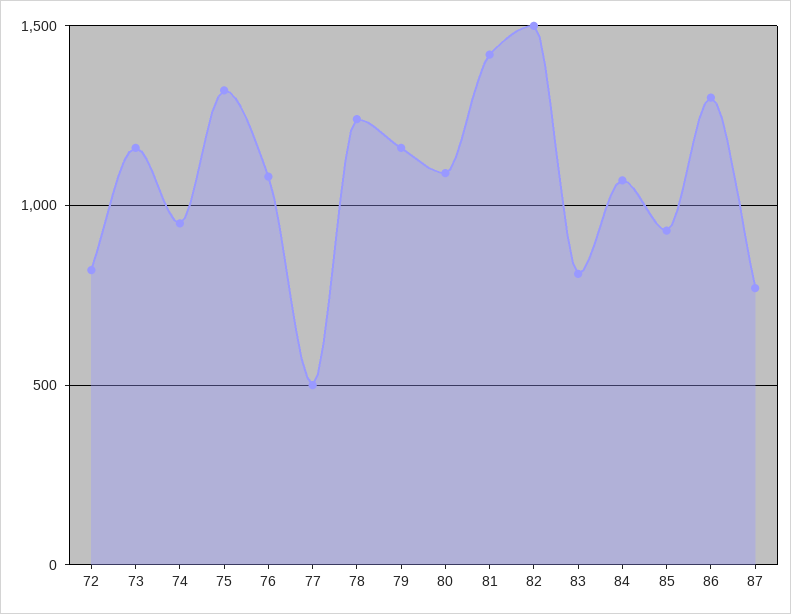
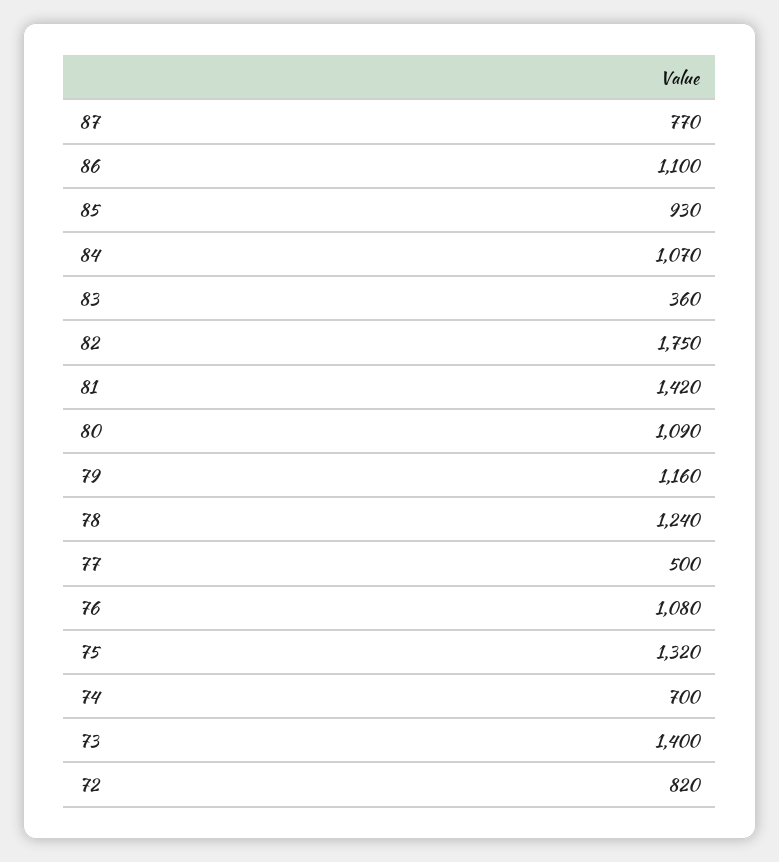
73: 1150 -> 1400
74: 950 -> 700
82: 1500 -> 1750
83: 800 -> 360
86: 1300 -> 1100

